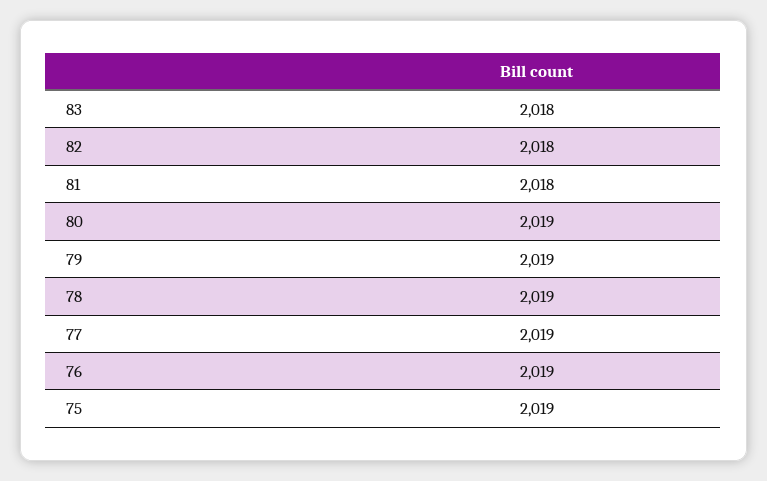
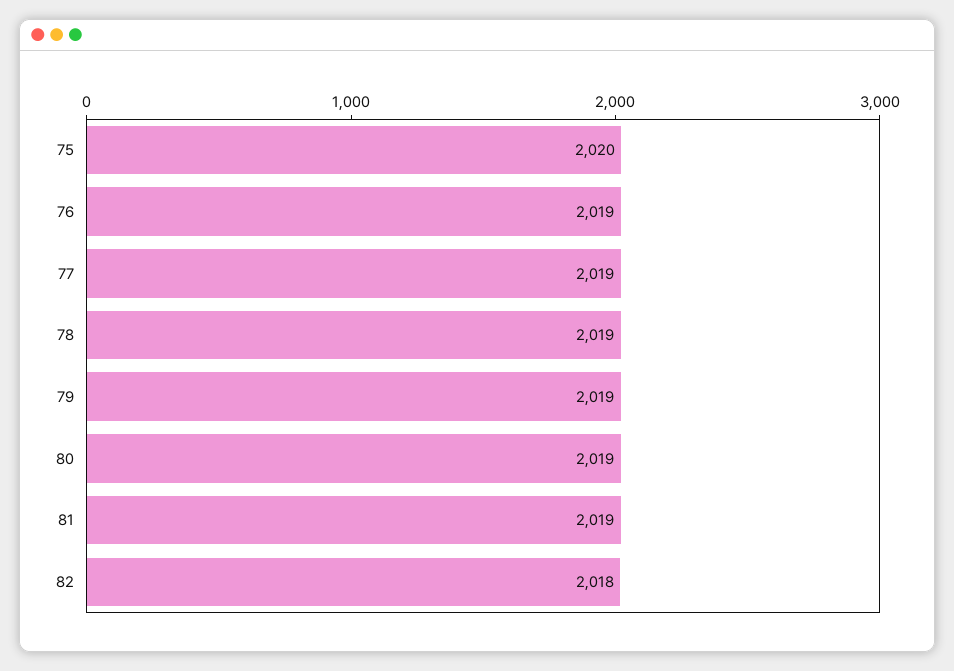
83: 2018 -> none
81: 2018 -> 2019
75: 2019 -> 2020

